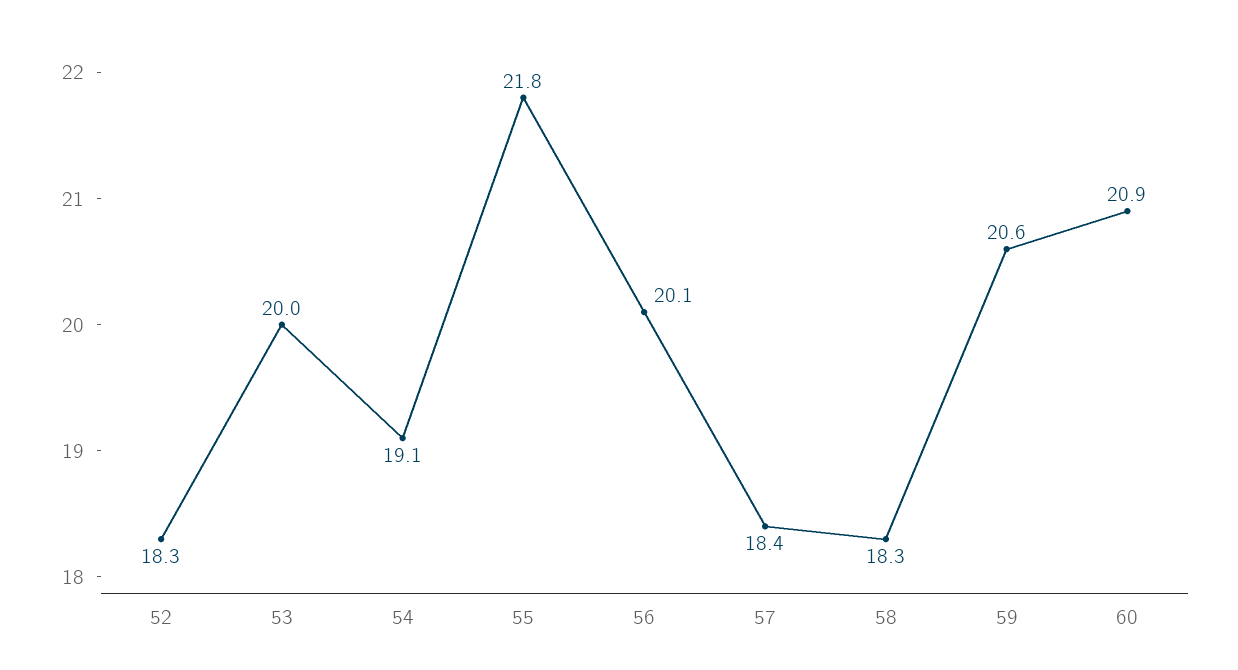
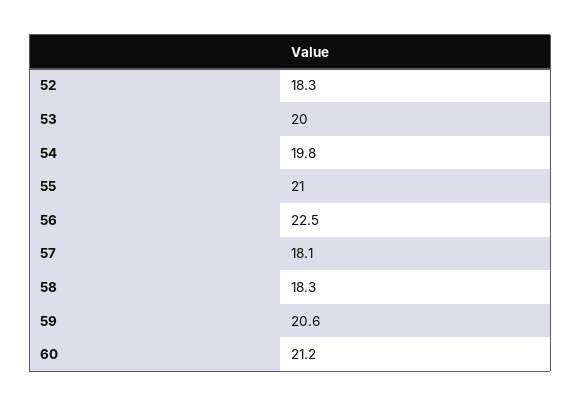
54: 19.1 -> 19.8
55: 21.8 -> 21
56: 20.1 -> 22.5
57: 18.4 -> 18.1
60: 20.9 -> 21.2

